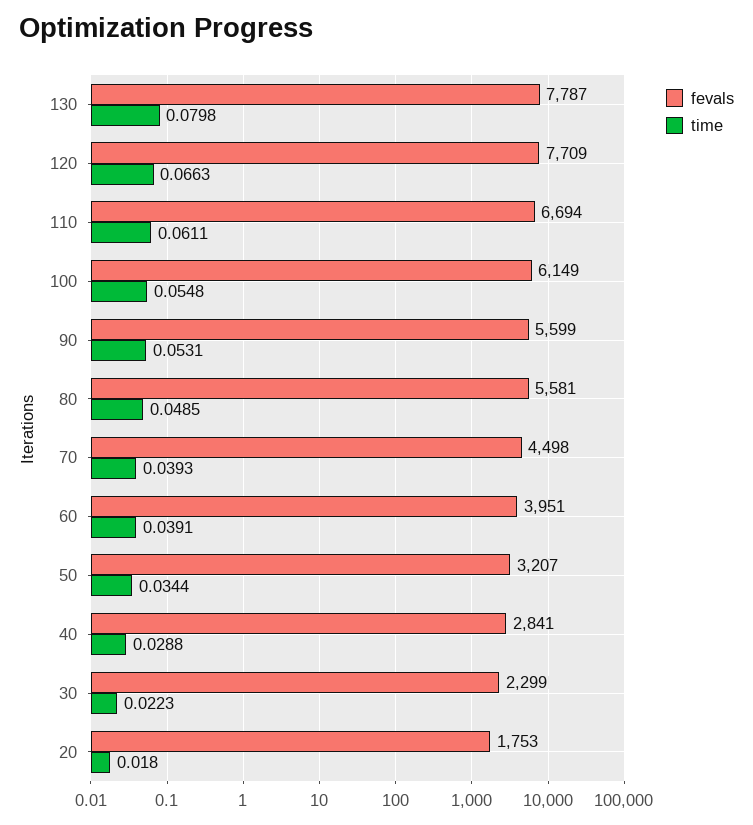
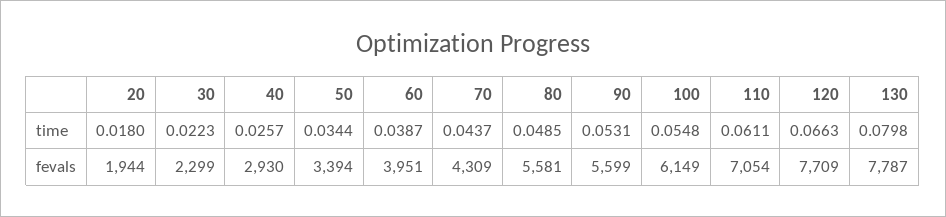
fevals, 110: 6694 -> 7054
fevals, 70: 4498 -> 4309
time, 70: 0.0393 -> 0.0437
time, 60: 0.0391 -> 0.0387
fevals, 50: 3207 -> 3394
fevals, 40: 2841 -> 2930
time, 40: 0.0288 -> 0.0257
fevals, 20: 1753 -> 1944

